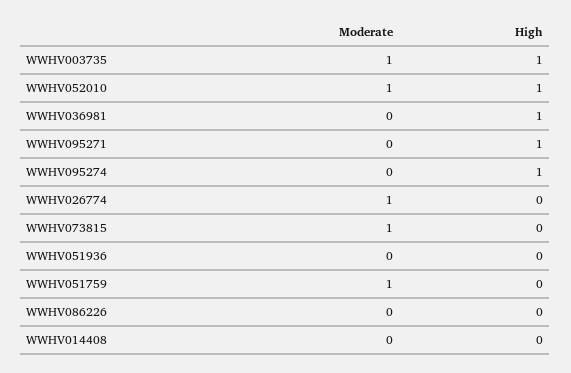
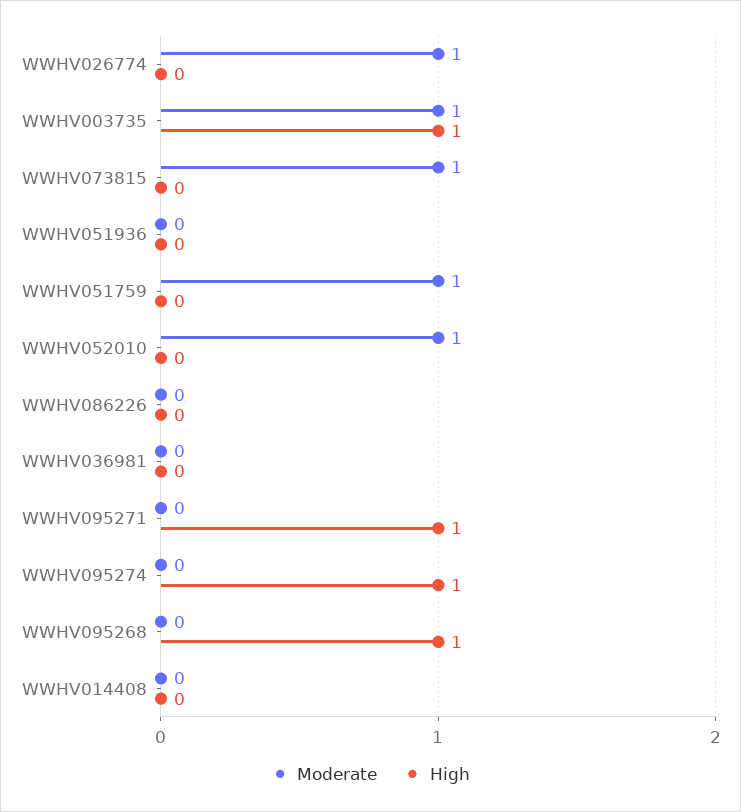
High, WWHV052010: 1 -> 0
High, WWHV036981: 1 -> 0
Moderate, WWHV095268: none -> 0
High, WWHV095268: none -> 1

